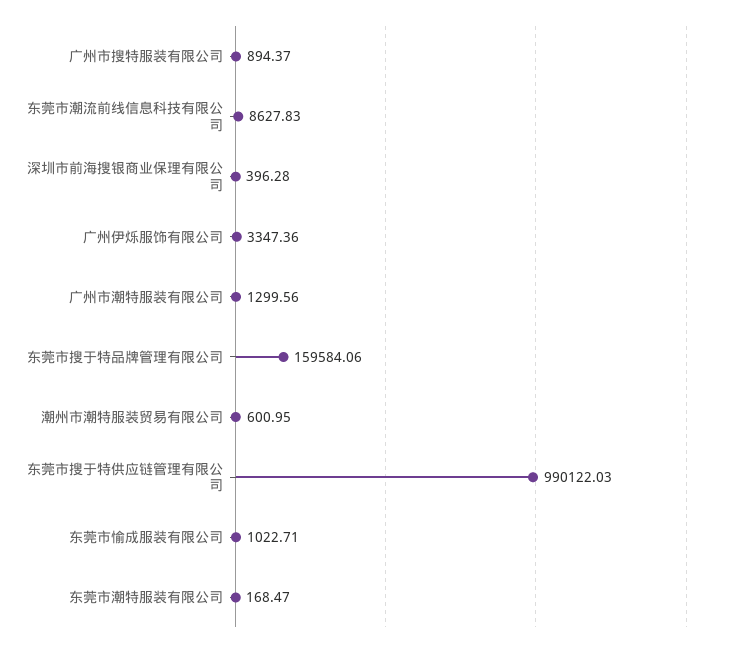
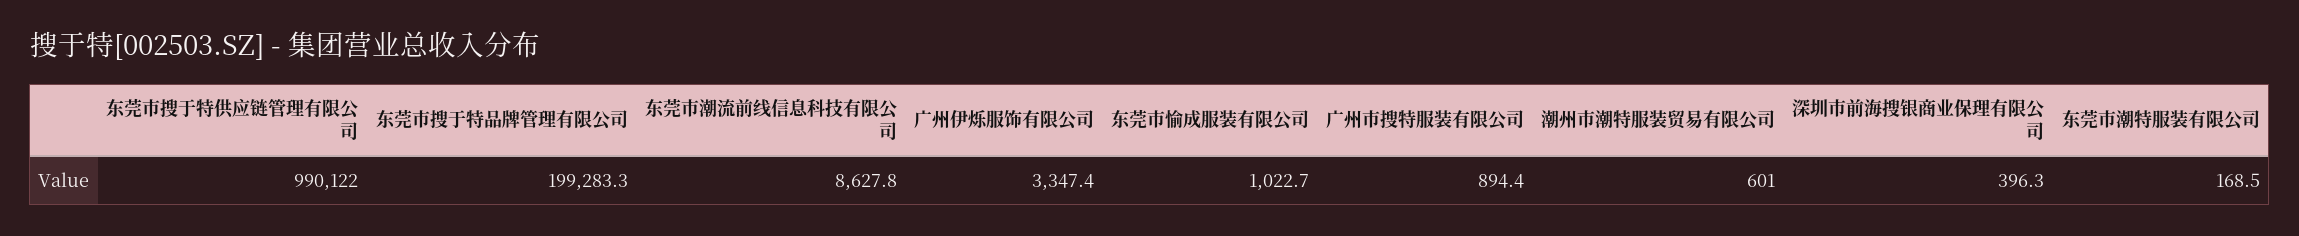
广州市潮特服装有限公司: 1299.56 -> none
东莞市搜于特品牌管理有限公司: 159584.06 -> 199283.3

